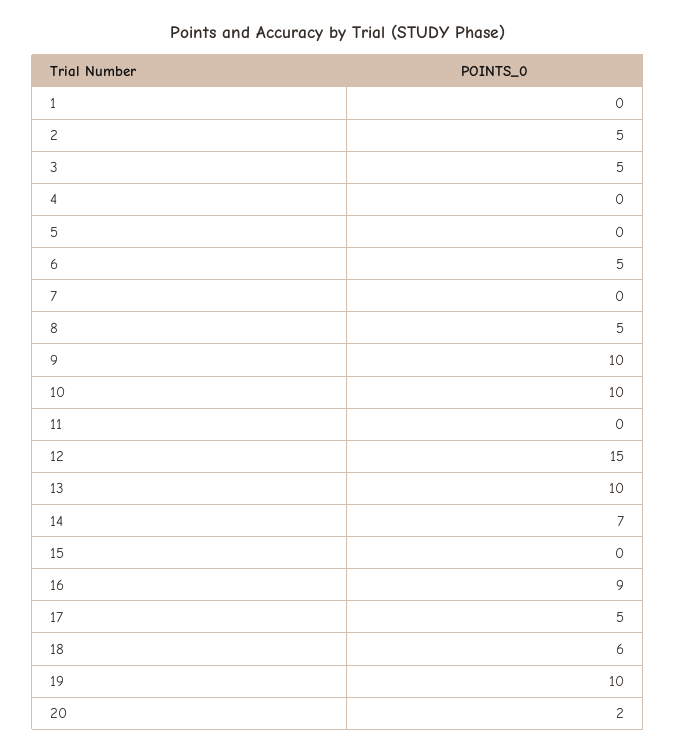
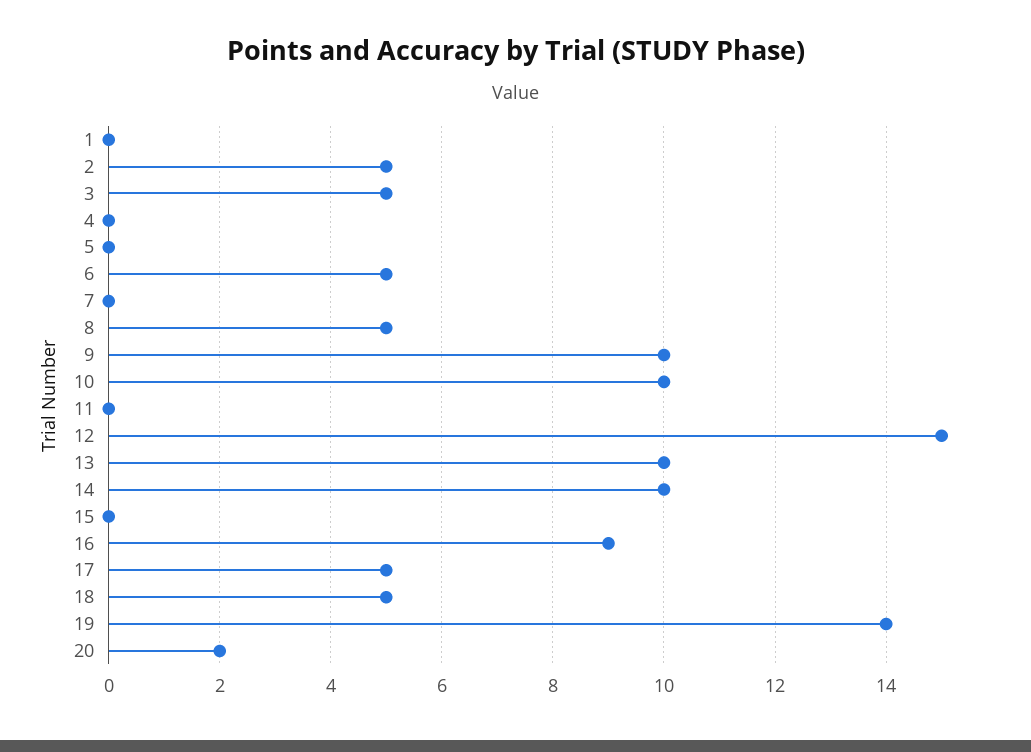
14: 7 -> 10
18: 6 -> 5
19: 10 -> 14

